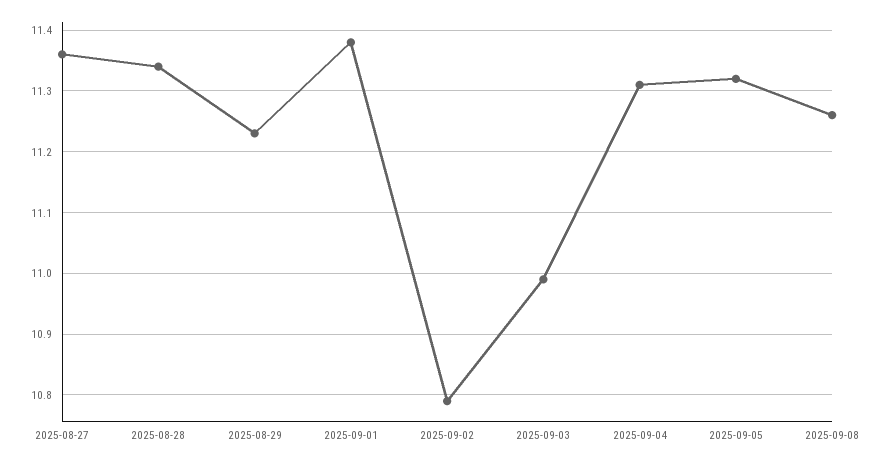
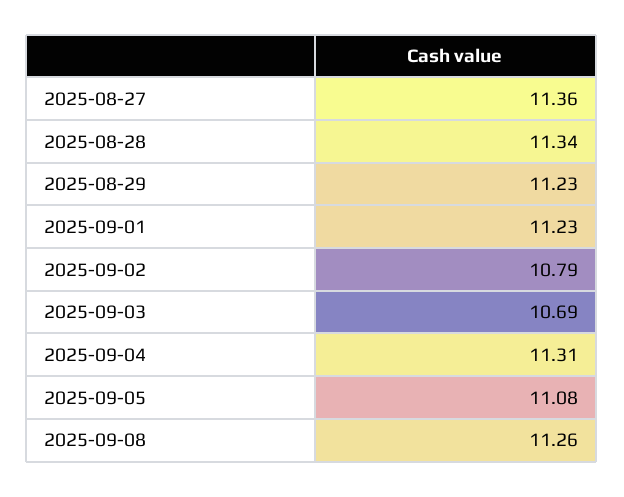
2025-09-01: 11.38 -> 11.23
2025-09-03: 10.99 -> 10.69
2025-09-05: 11.32 -> 11.08

